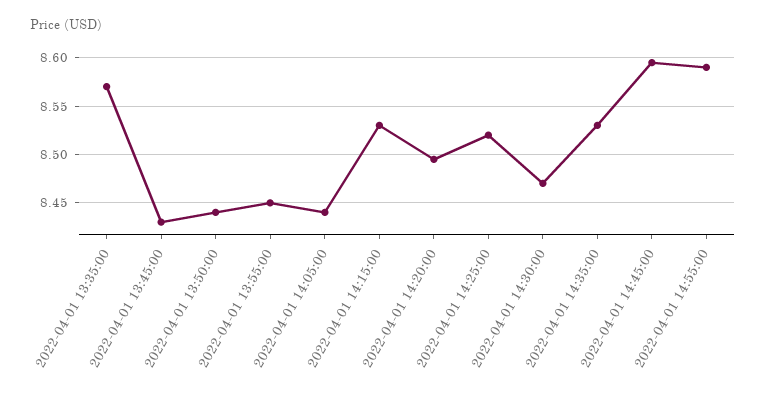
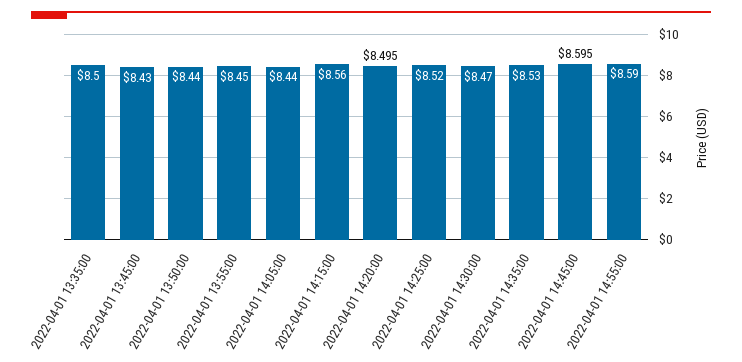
2022-04-01 13:35:00: 8.57 -> 8.5
2022-04-01 14:15:00: 8.53 -> 8.56

